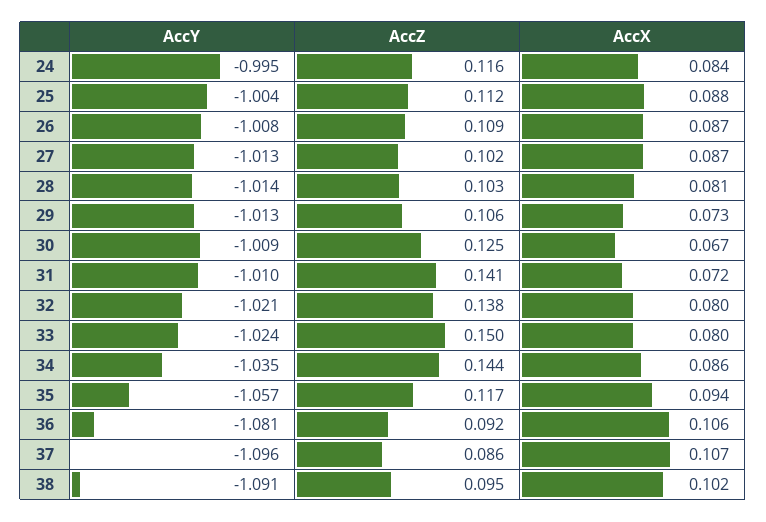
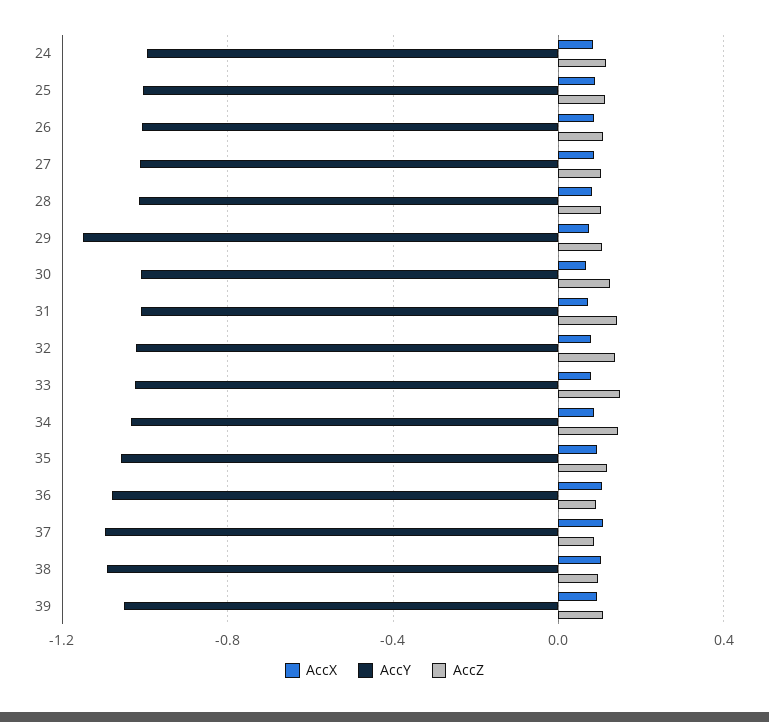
AccY, 29: -1.013 -> -1.15
AccX, 39: none -> 0.1
AccY, 39: none -> -1.05
AccZ, 39: none -> 0.1

